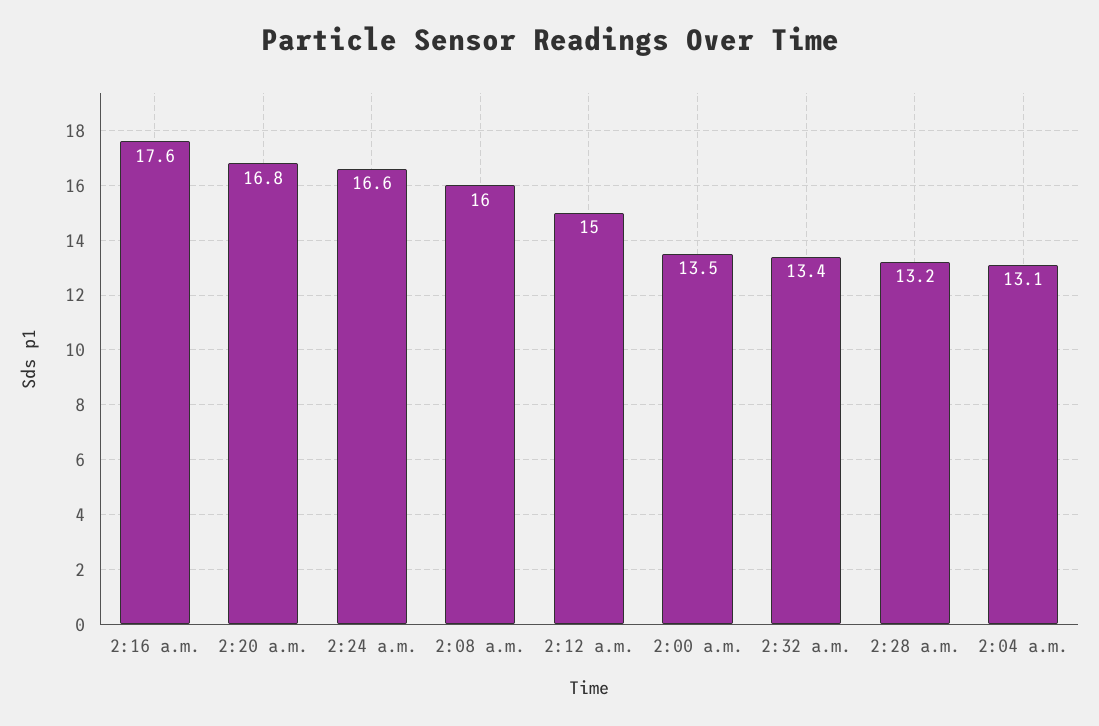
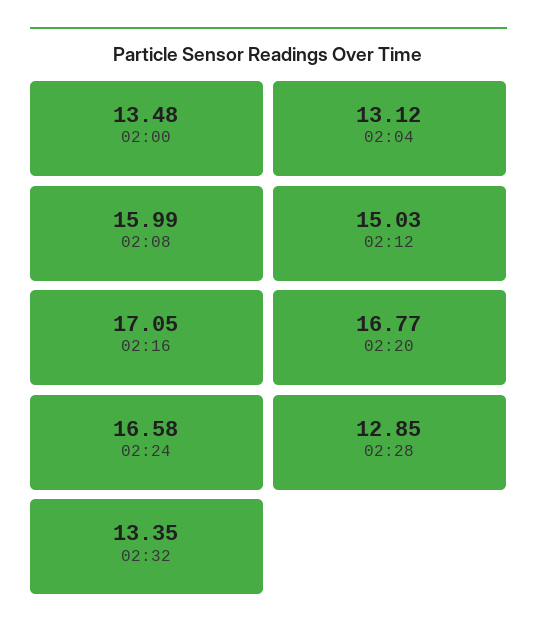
2:16 a.m.: 17.6 -> 17.05
2:28 a.m.: 13.2 -> 12.85

